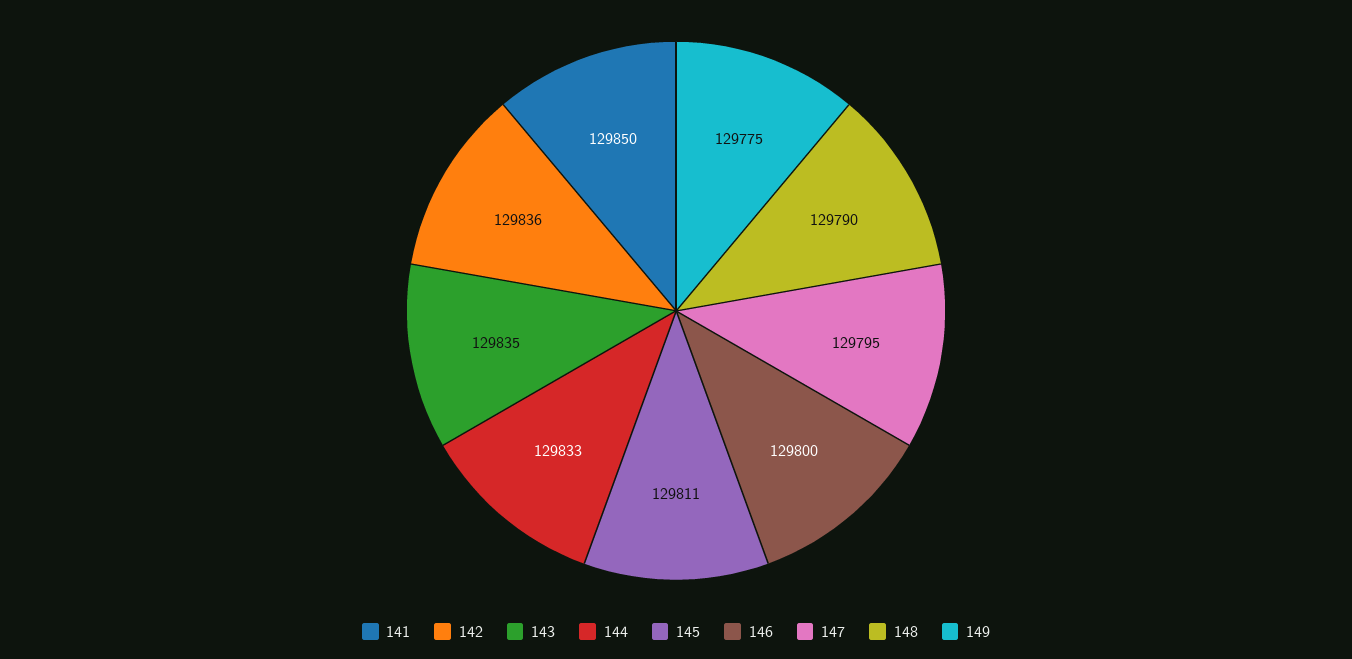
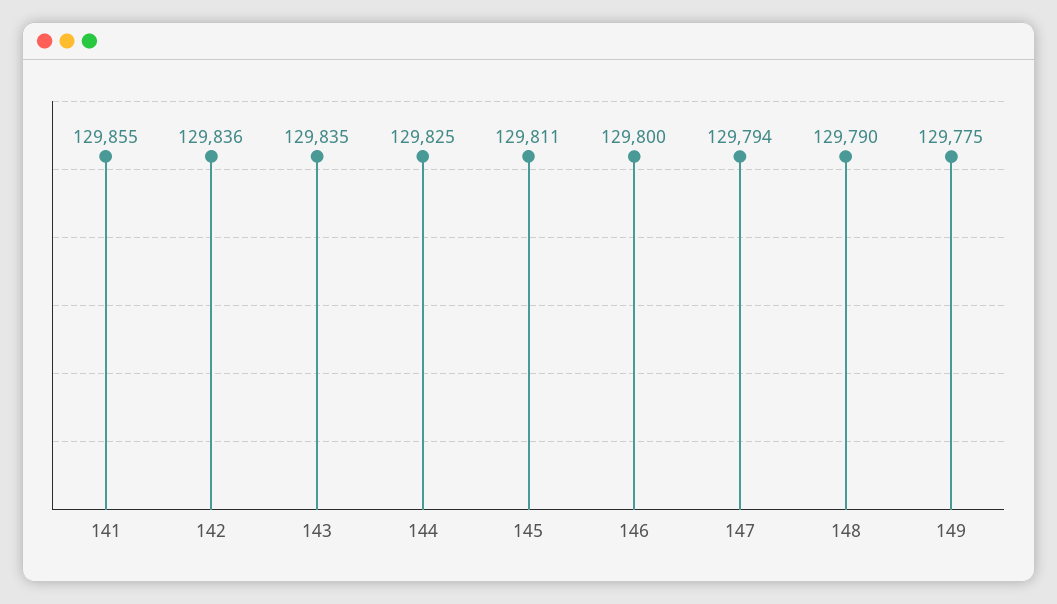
141: 129850 -> 129855
144: 129833 -> 129825
147: 129795 -> 129794

